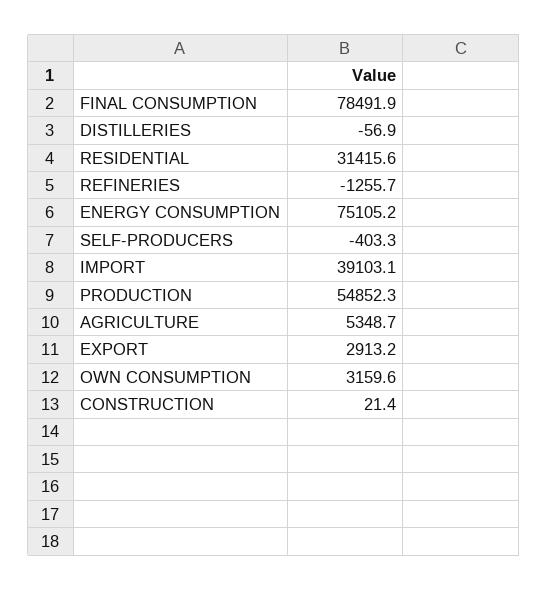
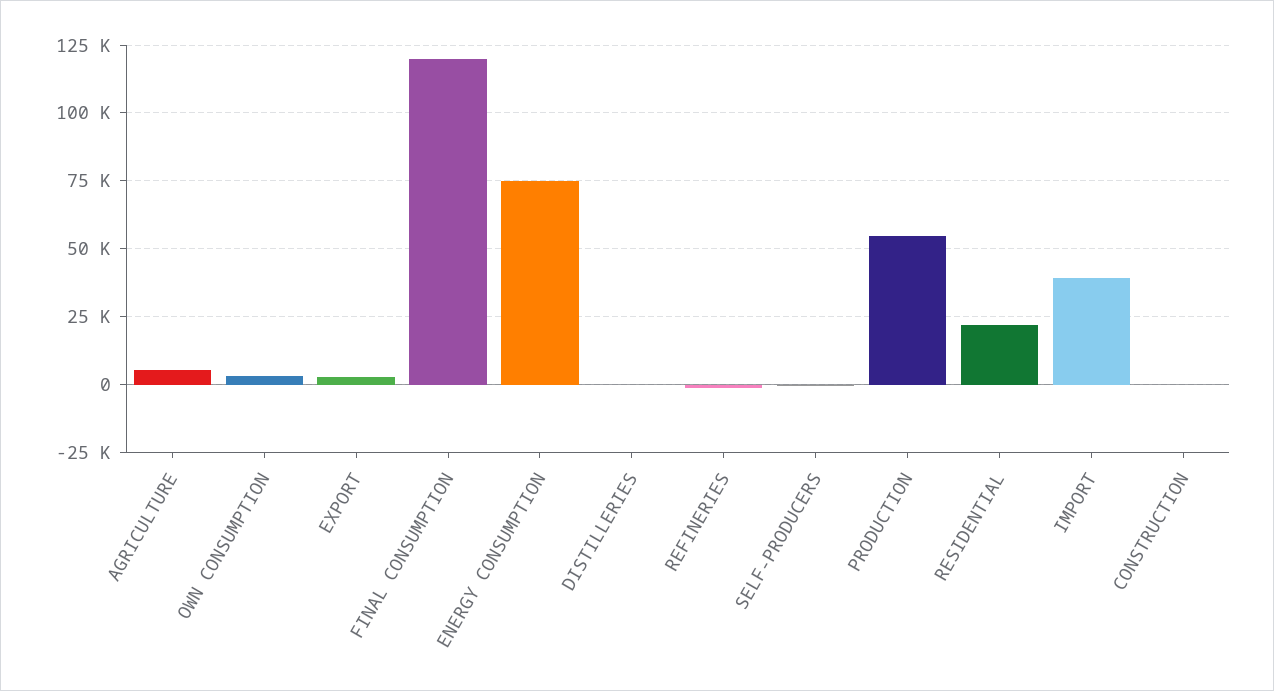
FINAL CONSUMPTION: 78491.9 -> 120000
RESIDENTIAL: 31415.6 -> 22500

